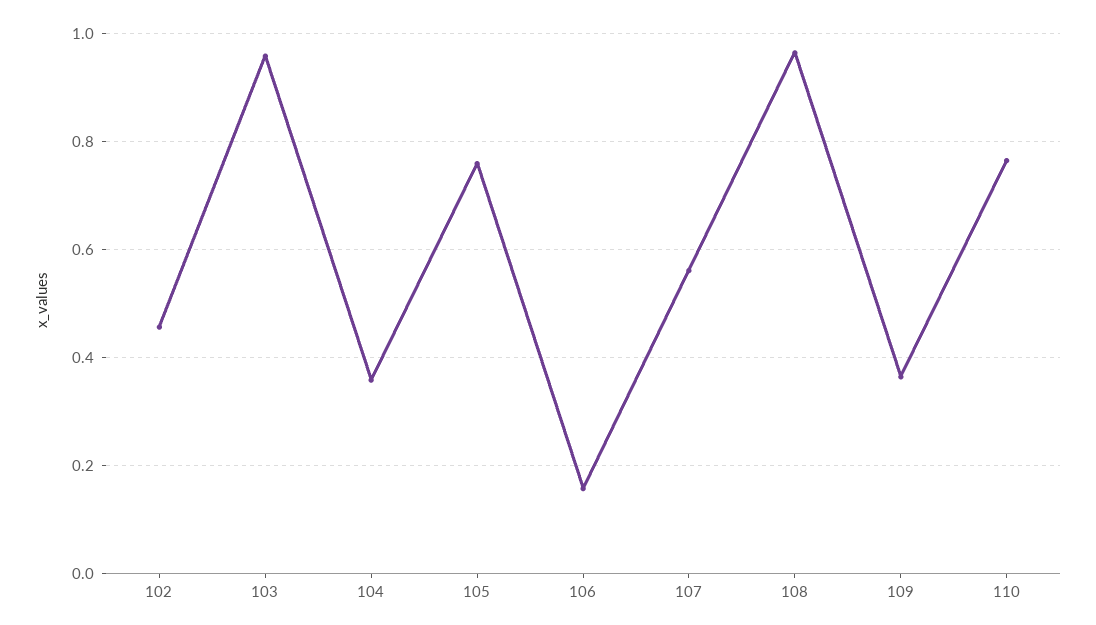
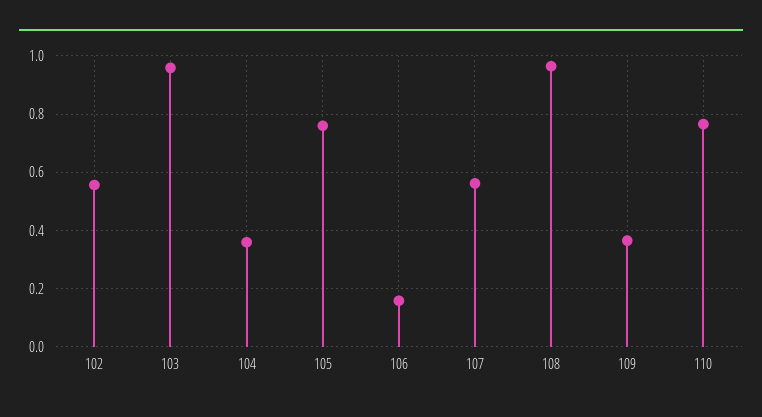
102: 0.46 -> 0.55

